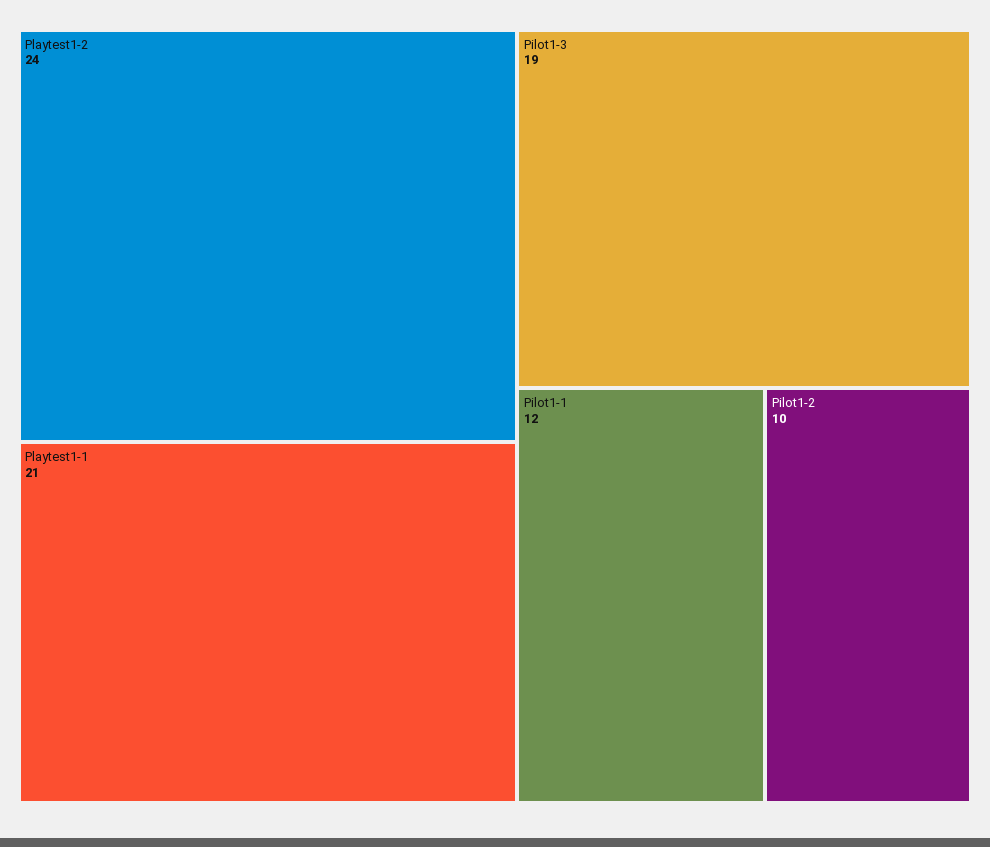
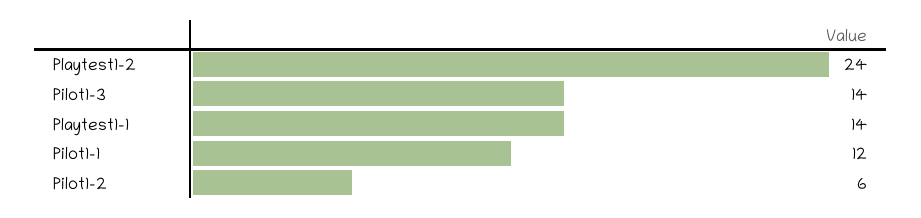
Playtest1-1: 21 -> 14
Pilot1-3: 19 -> 14
Pilot1-2: 10 -> 6

